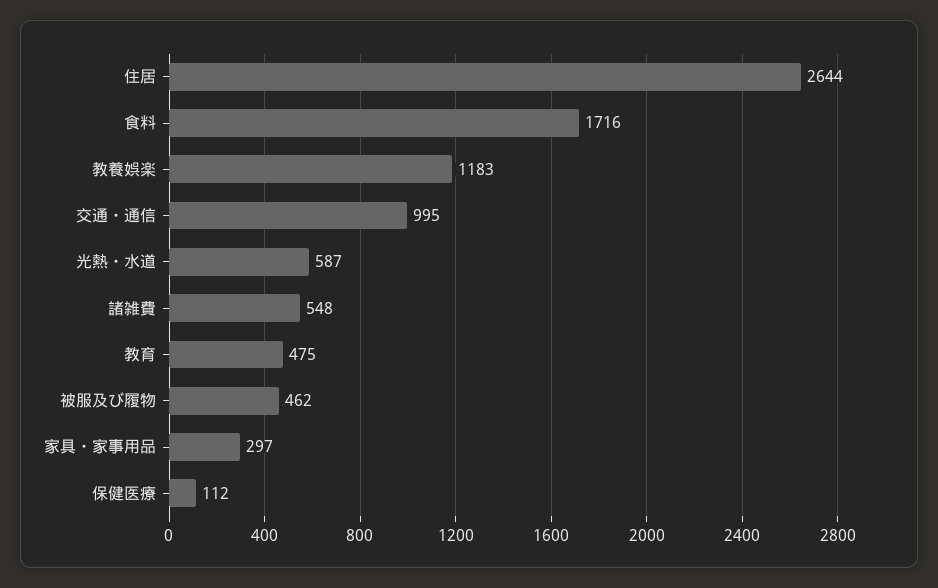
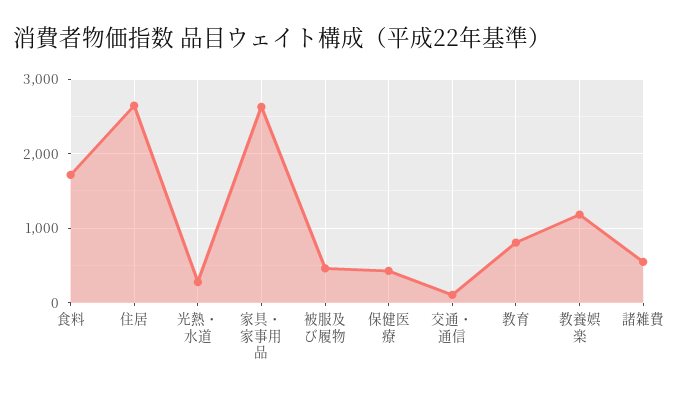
交通・通信: 995 -> 100
光熱・水道: 587 -> 300
教育: 475 -> 800
家具・家事用品: 297 -> 2600
保健医療: 112 -> 400

